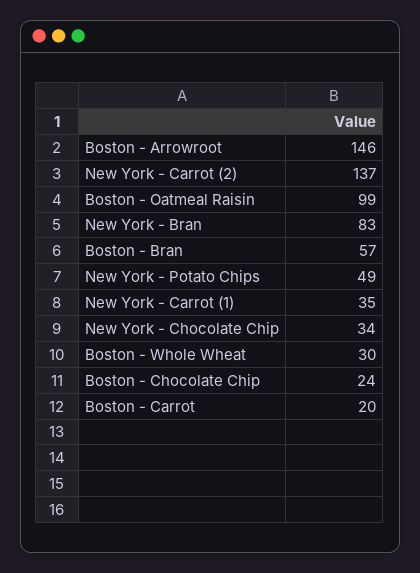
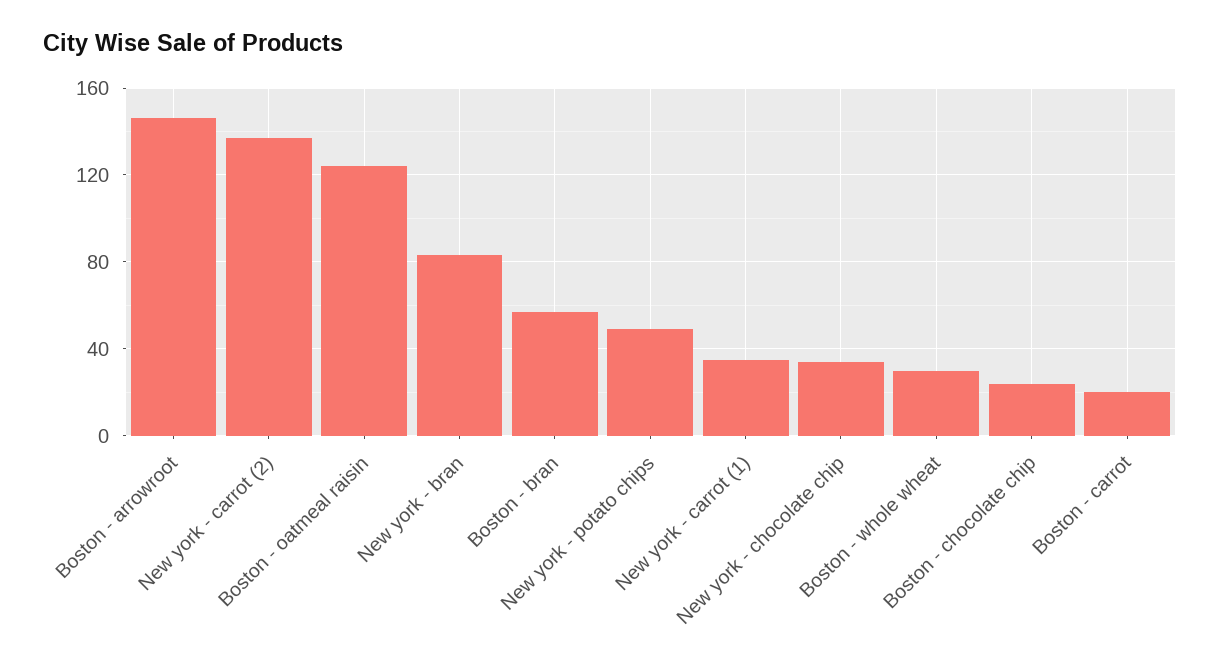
Boston - Oatmeal Raisin: 99 -> 125

